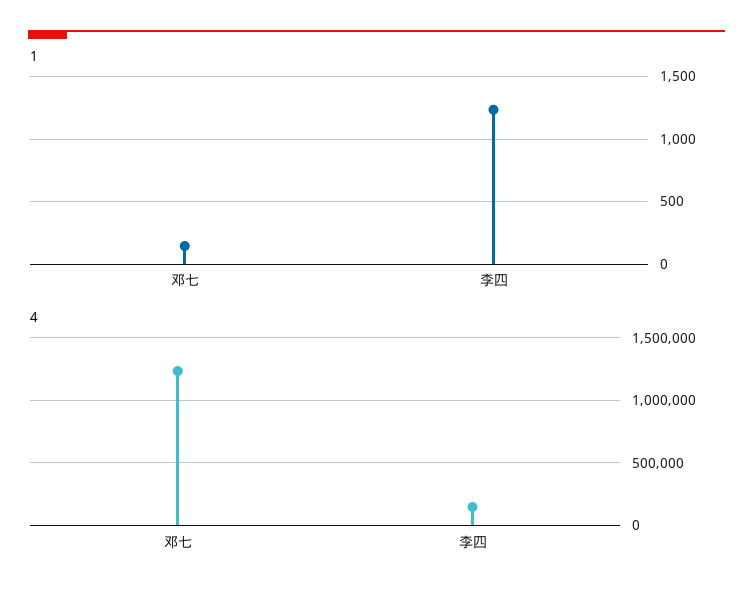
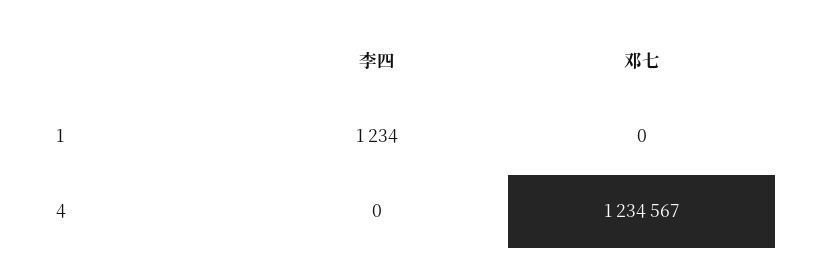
1, 邓七: 150 -> 0
4, 李四: 150000 -> 0

